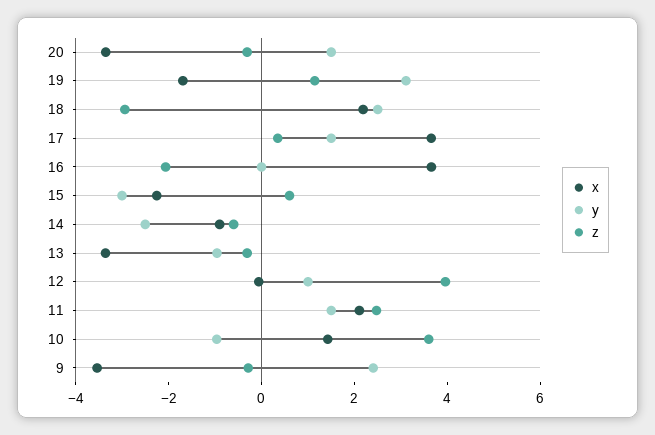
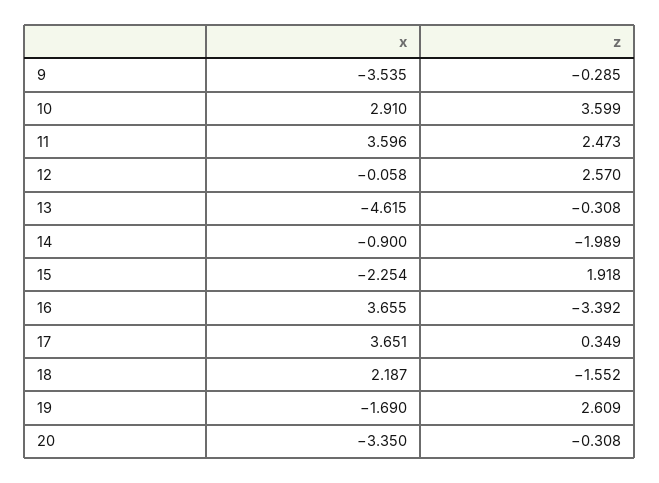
y, 20: 1.5 -> none
y, 19: 3 -> none
z, 19: 1 -> 2.609
y, 18: 2.5 -> none
z, 18: -3 -> -1.552
y, 17: 1.5 -> none
y, 16: 0 -> none
z, 16: -2 -> -3.392
y, 15: -3 -> none
z, 15: 0.5 -> 1.918
y, 14: -2.5 -> none
z, 14: -0.5 -> -1.989
x, 13: -3.5 -> -4.615
y, 13: -1 -> none
y, 12: 1 -> none
z, 12: 4 -> 2.57
x, 11: 2 -> 3.596
y, 11: 1.5 -> none
x, 10: 1.5 -> 2.91
y, 10: -1 -> none
y, 9: 2.5 -> none

